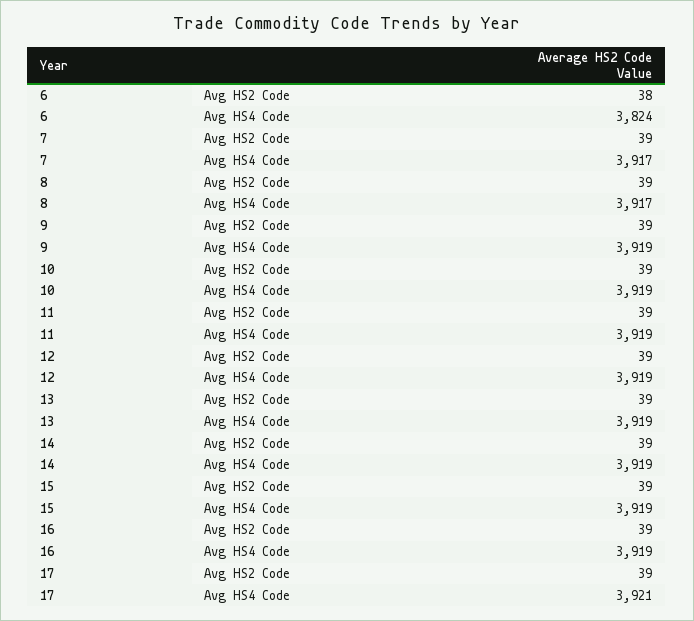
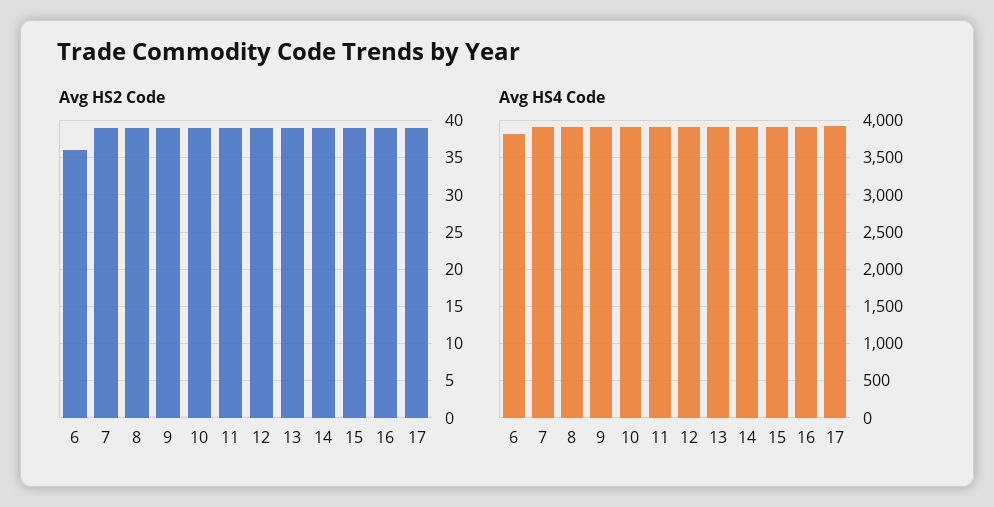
Avg HS2 Code, 6: 38 -> 36

